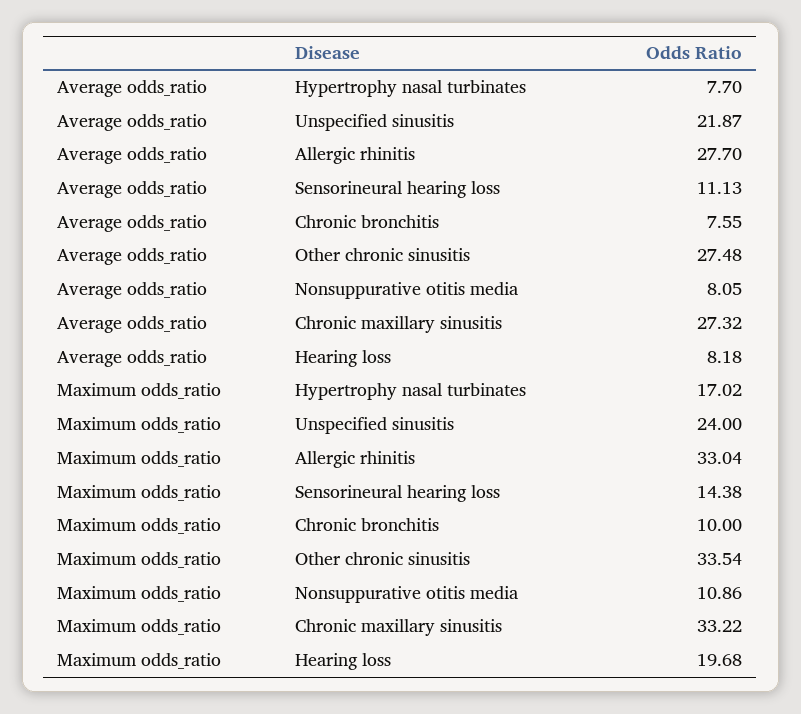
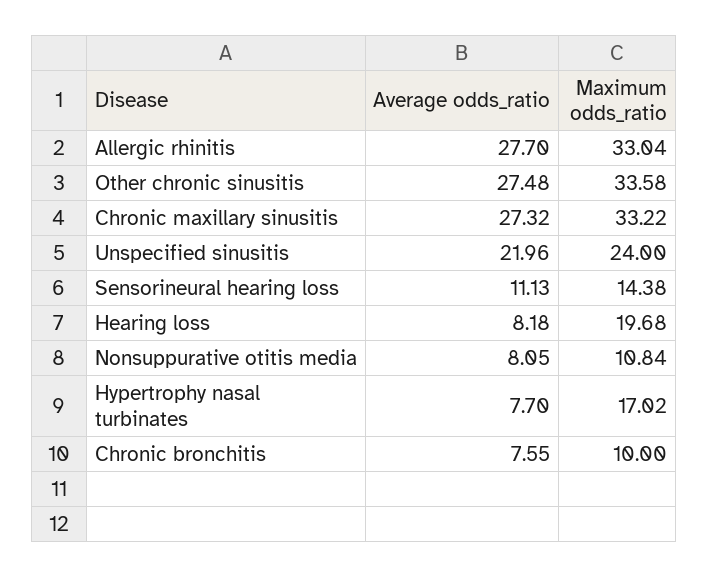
Average odds_ratio, Unspecified sinusitis: 21.87 -> 21.96
Maximum odds_ratio, Other chronic sinusitis: 33.54 -> 33.58
Maximum odds_ratio, Nonsuppurative otitis media: 10.86 -> 10.84

